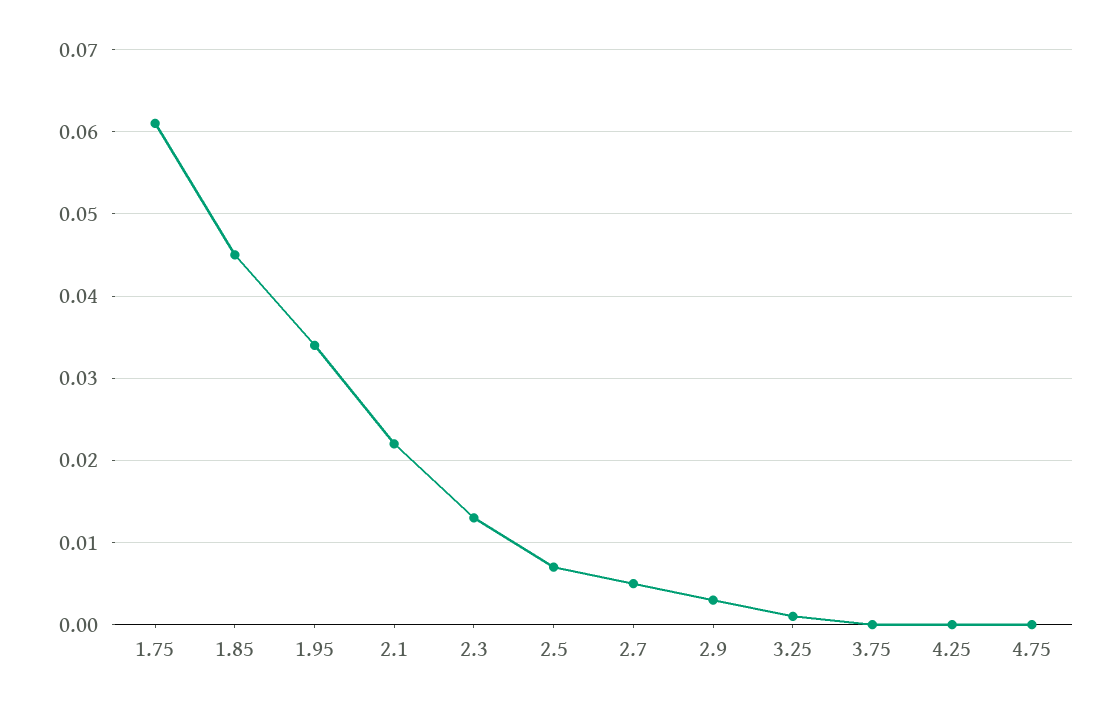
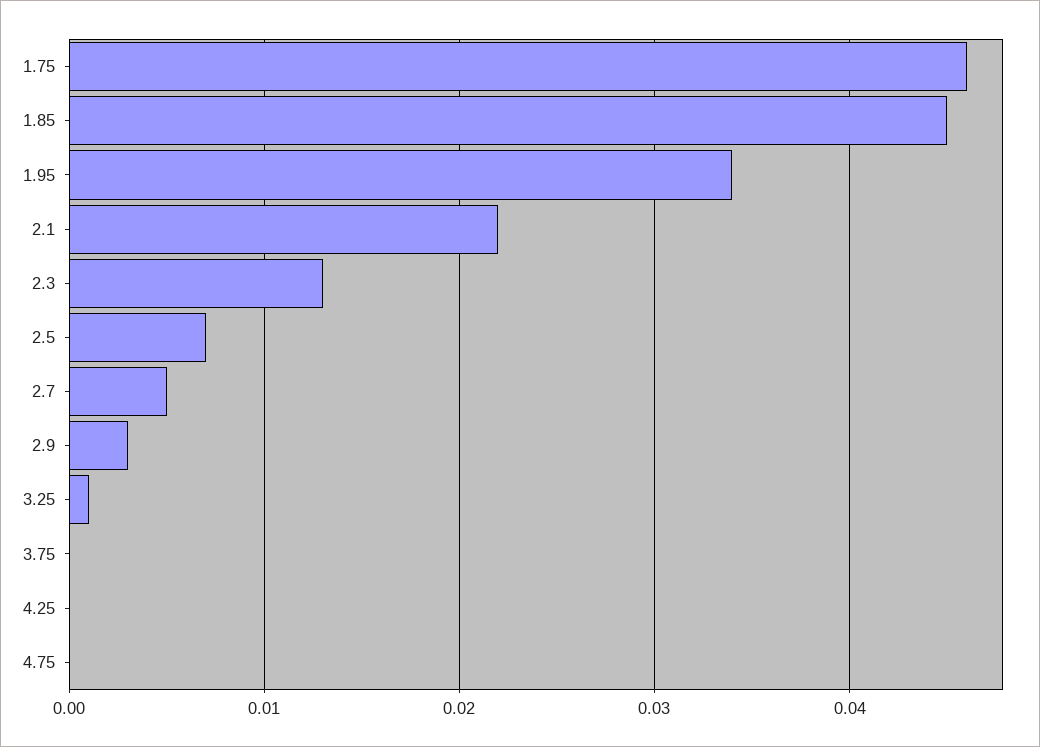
1.75: 0.061 -> 0.046

